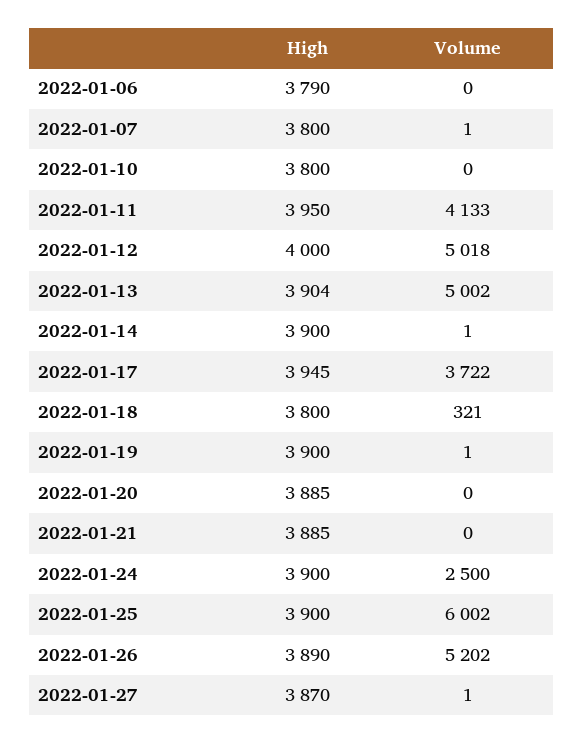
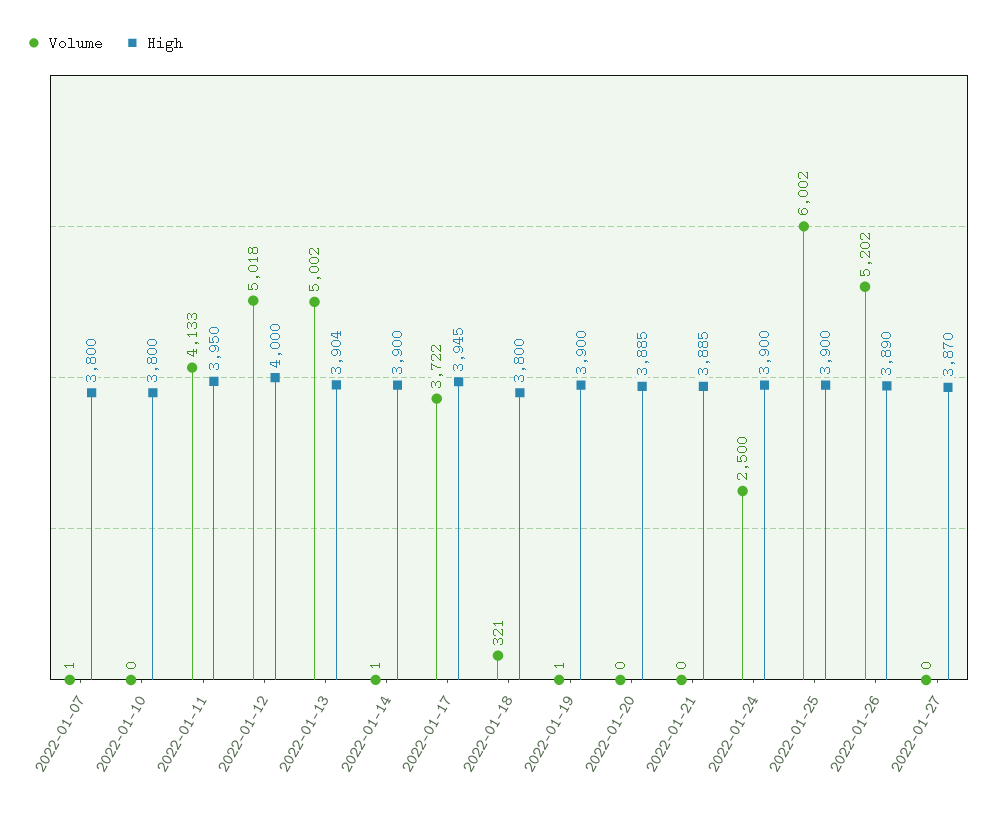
High, 2022-01-06: 3790 -> none
Volume, 2022-01-06: 0 -> none
Volume, 2022-01-27: 1 -> 0

